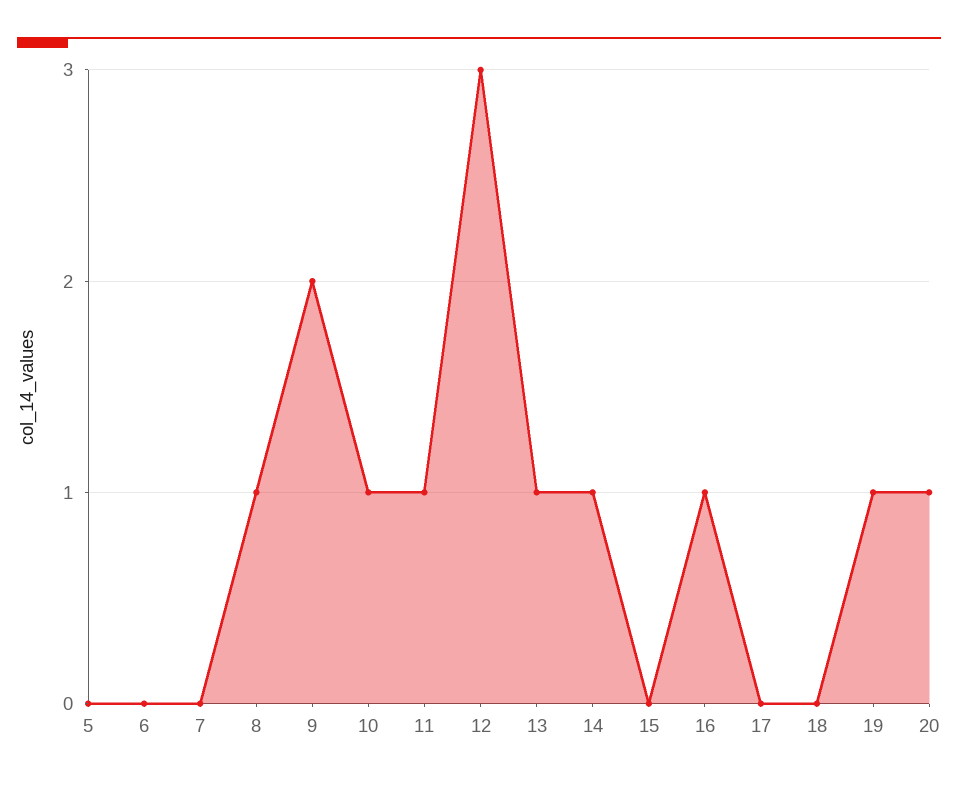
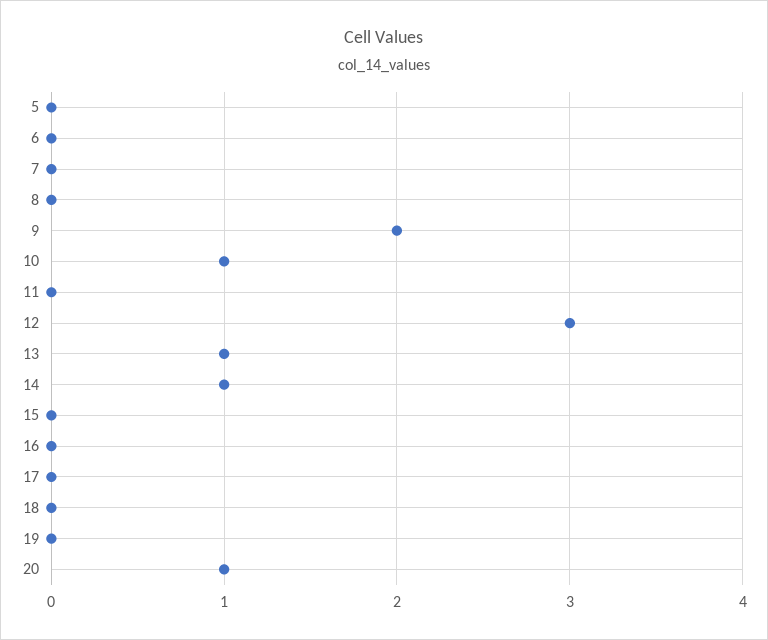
8: 1 -> 0
11: 1 -> 0
16: 1 -> 0
19: 1 -> 0

